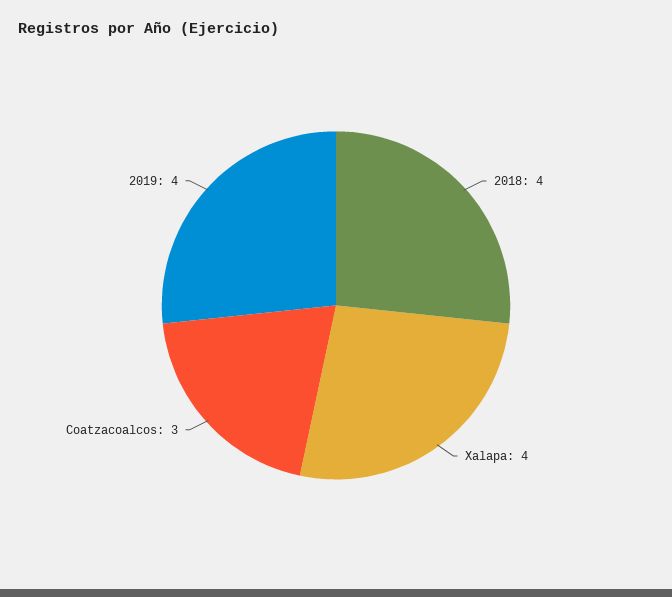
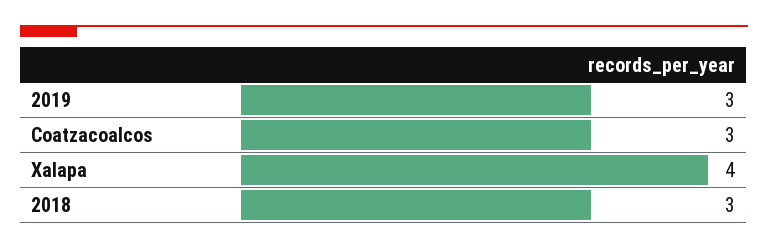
2018: 4 -> 3
2019: 4 -> 3

